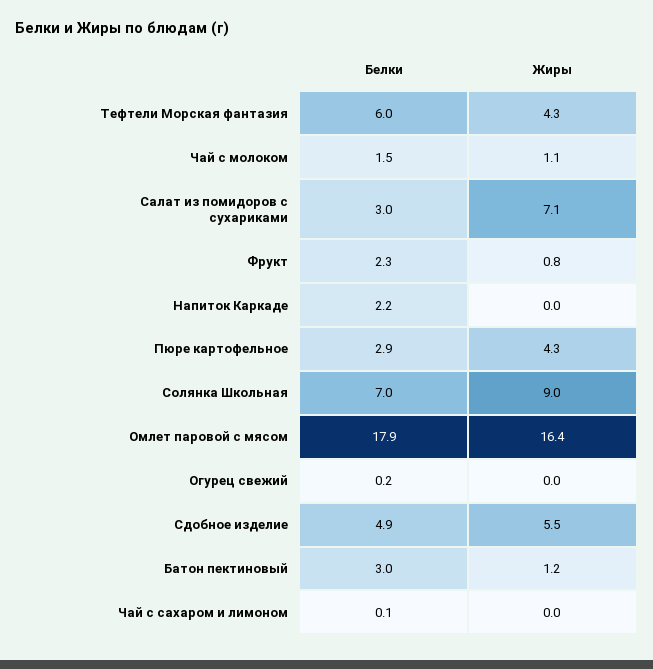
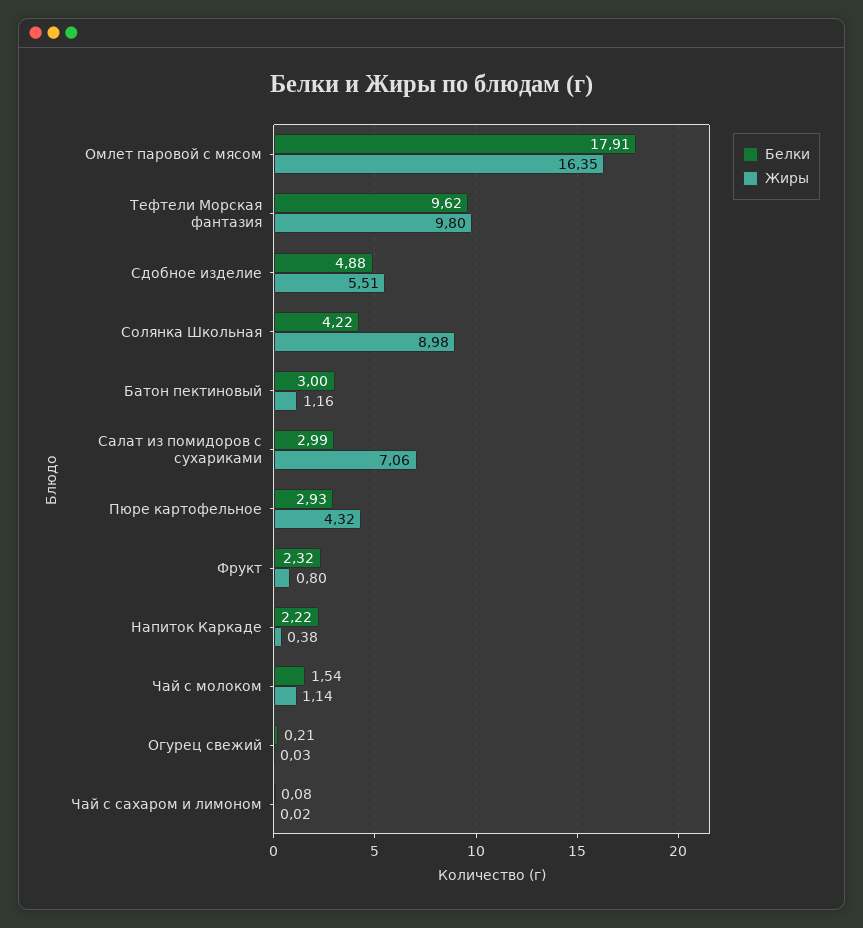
Белки, Тефтели Морская фантазия: 6 -> 9.62
Жиры, Тефтели Морская фантазия: 4.3 -> 9.8
Жиры, Напиток Каркаде: 0 -> 0.38
Белки, Солянка Школьная: 7 -> 4.22

